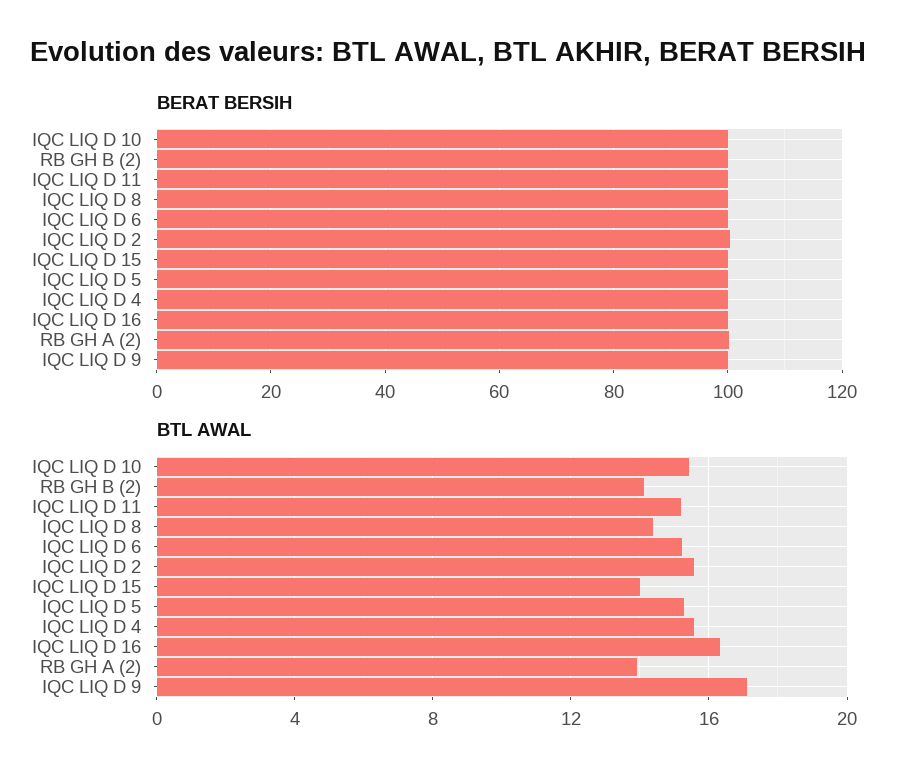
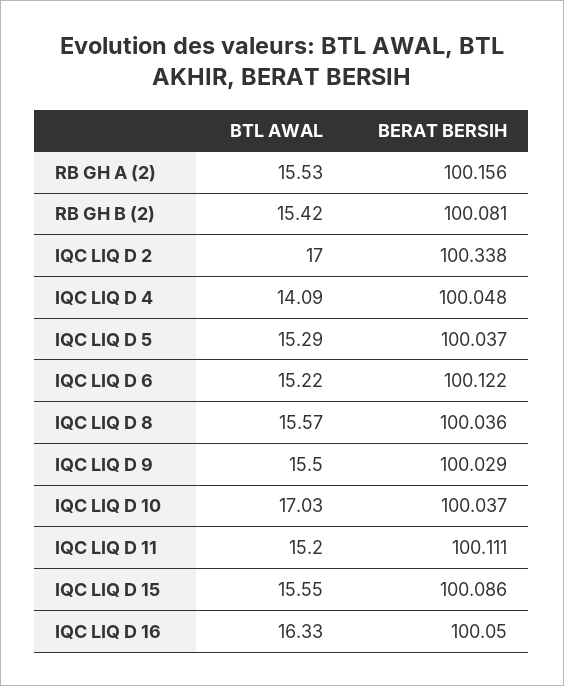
BTL AWAL, IQC LIQ D 10: 15.5 -> 17.03
BTL AWAL, RB GH B (2): 14 -> 15.42
BTL AWAL, IQC LIQ D 8: 14.5 -> 15.57
BTL AWAL, IQC LIQ D 2: 15.5 -> 17
BTL AWAL, IQC LIQ D 15: 14 -> 15.55
BTL AWAL, IQC LIQ D 4: 15.5 -> 14.09
BTL AWAL, RB GH A (2): 14 -> 15.53
BTL AWAL, IQC LIQ D 9: 17 -> 15.5

